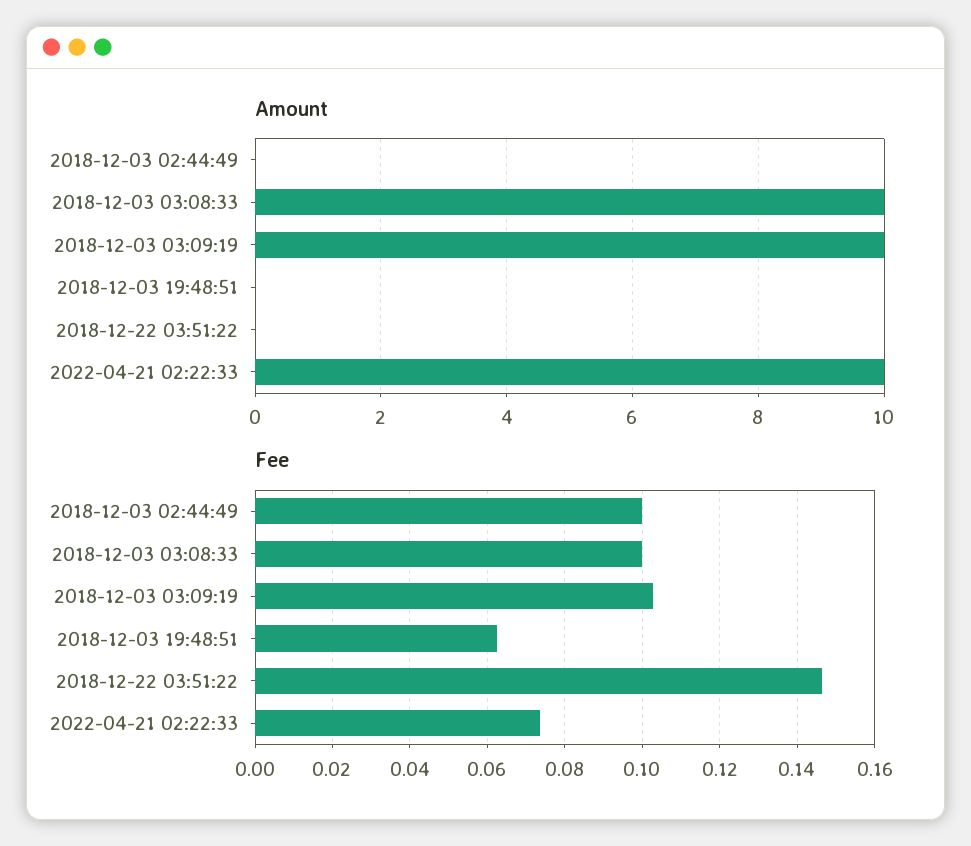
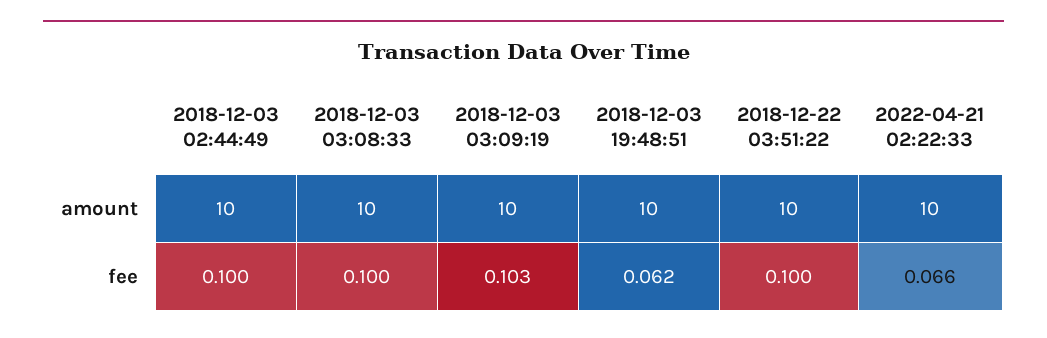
Amount, 2018-12-03 02:44:49: 0 -> 10
Amount, 2018-12-03 19:48:51: 0 -> 10
Amount, 2018-12-22 03:51:22: 0 -> 10
Fee, 2018-12-22 03:51:22: 0.146 -> 0.1
Fee, 2022-04-21 02:22:33: 0.074 -> 0.066

